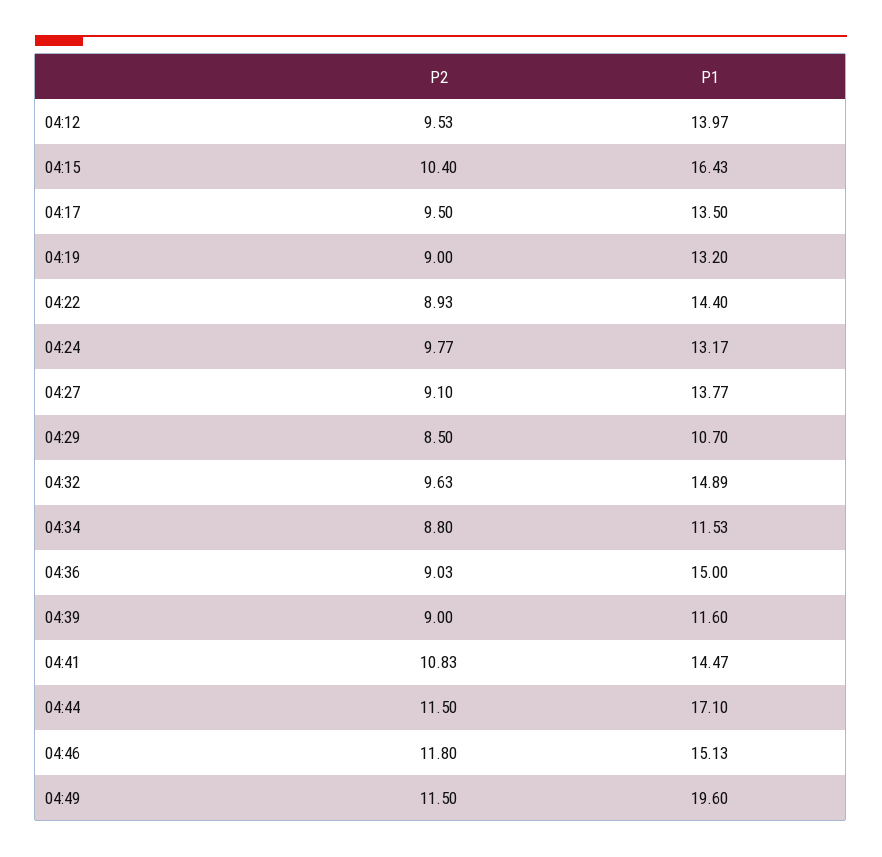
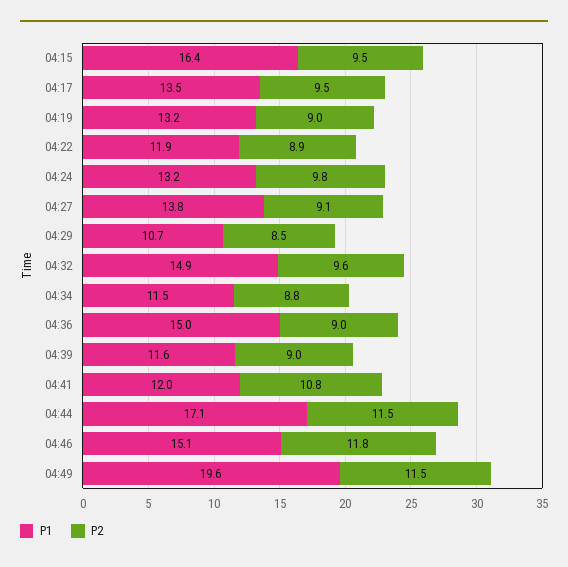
P2, 04:12: 9.53 -> none
P1, 04:12: 13.97 -> none
P2, 04:15: 10.4 -> 9.5
P1, 04:22: 14.4 -> 11.9
P1, 04:41: 14.47 -> 12

